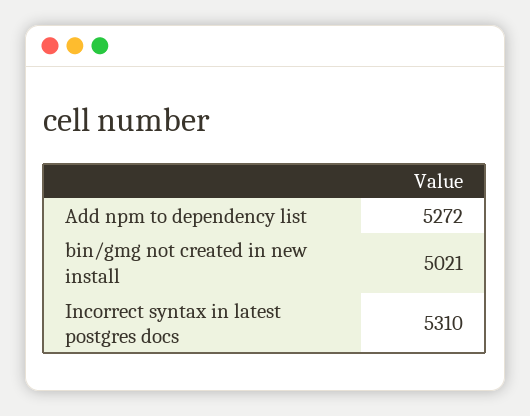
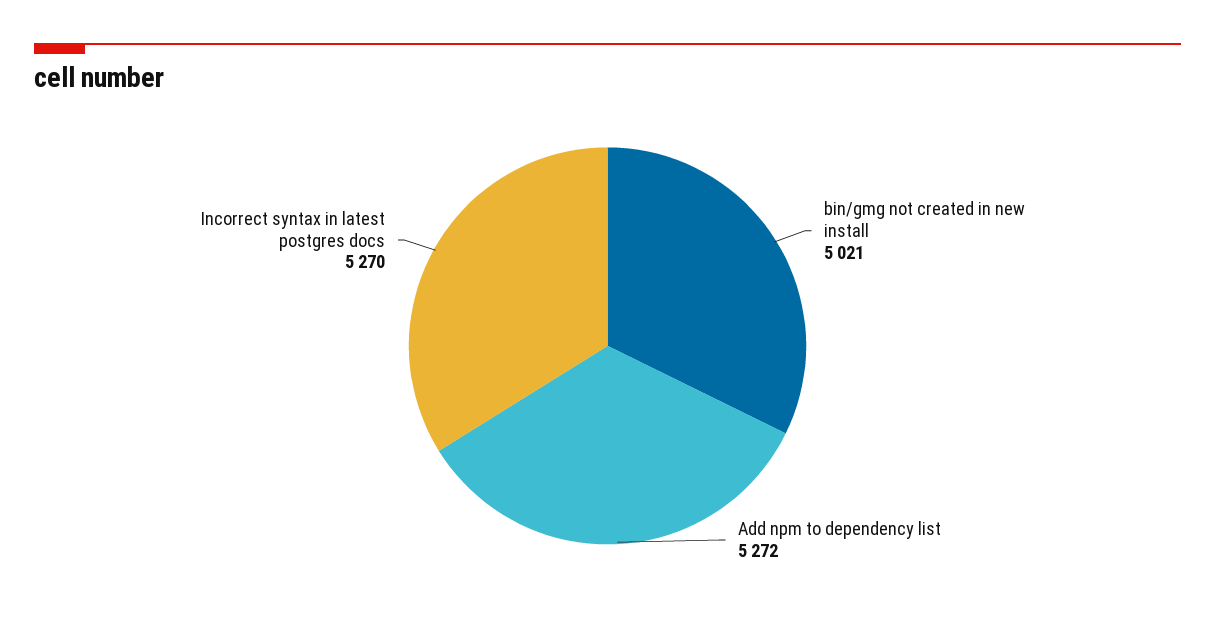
Incorrect syntax in latest postgres docs: 5310 -> 5270

